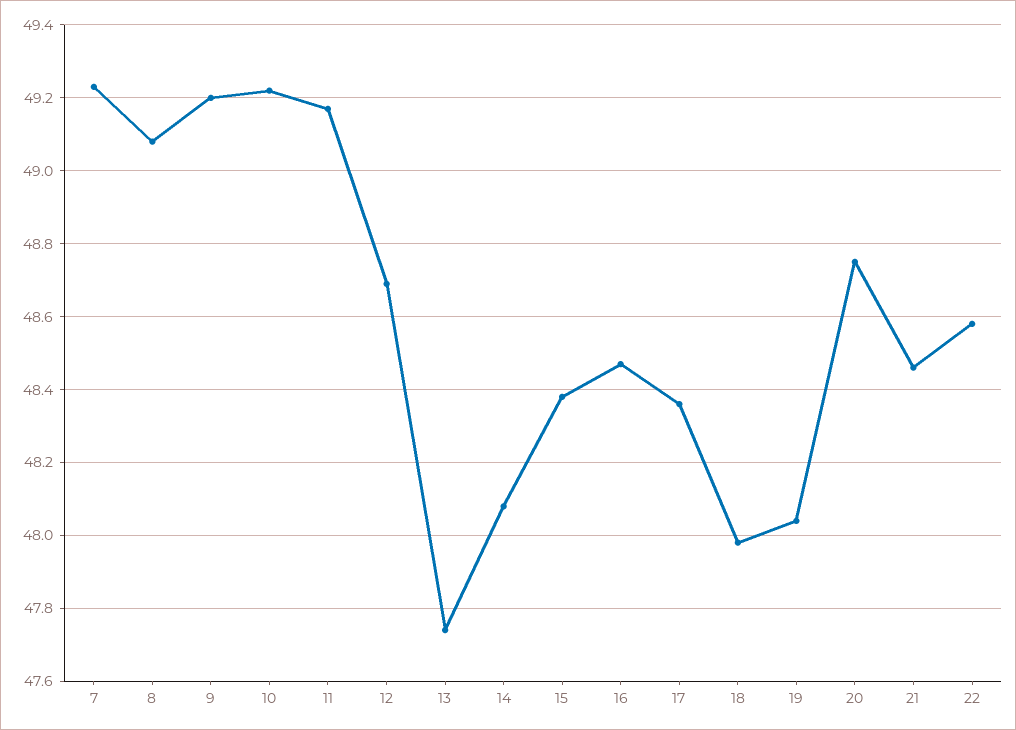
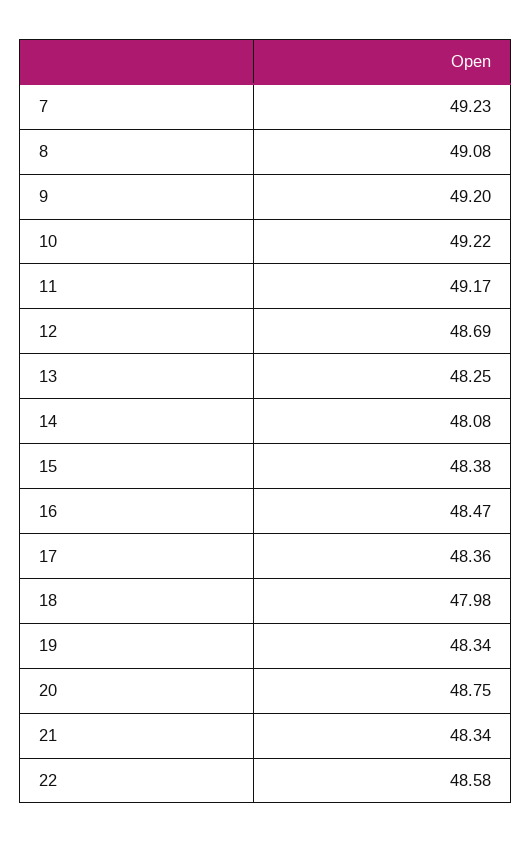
13: 47.75 -> 48.25
19: 48.05 -> 48.34
21: 48.45 -> 48.34

